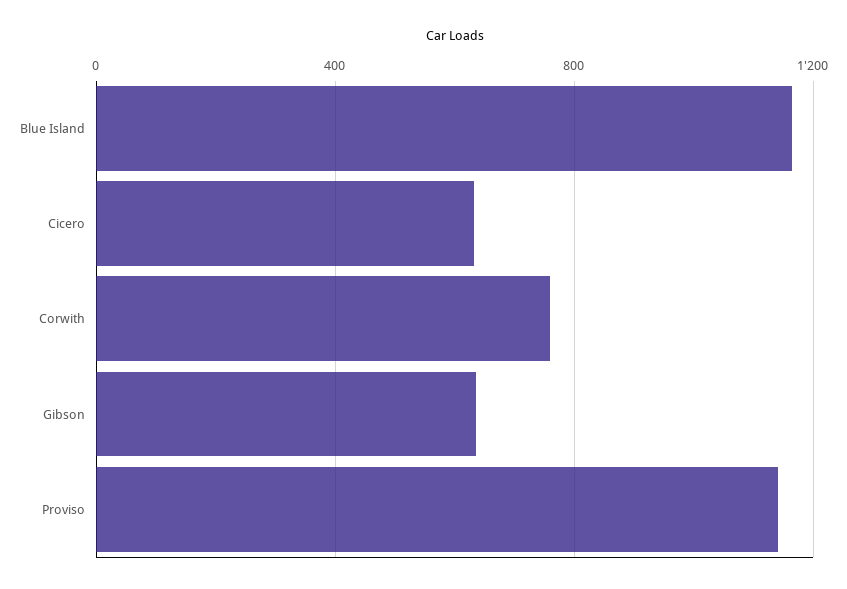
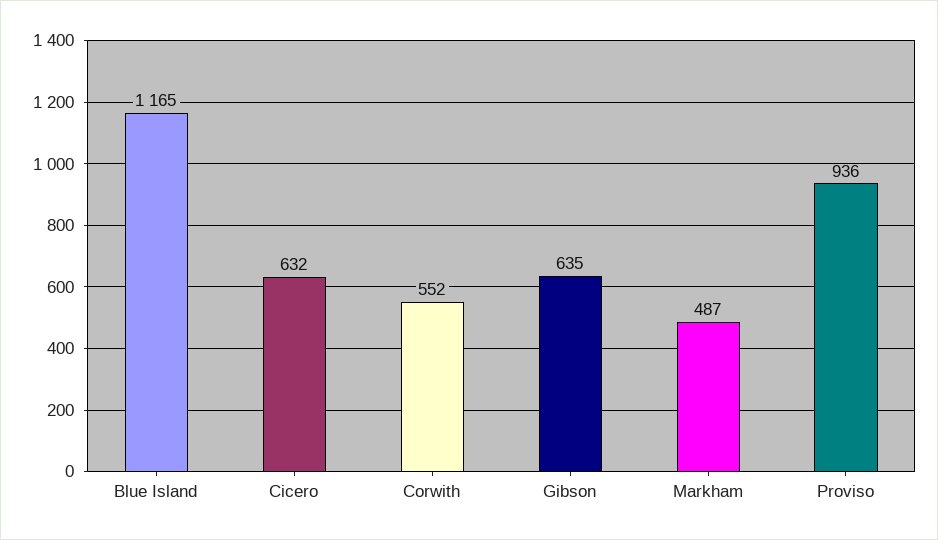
Corwith: 750 -> 552
Proviso: 1150 -> 936
Markham: none -> 487

